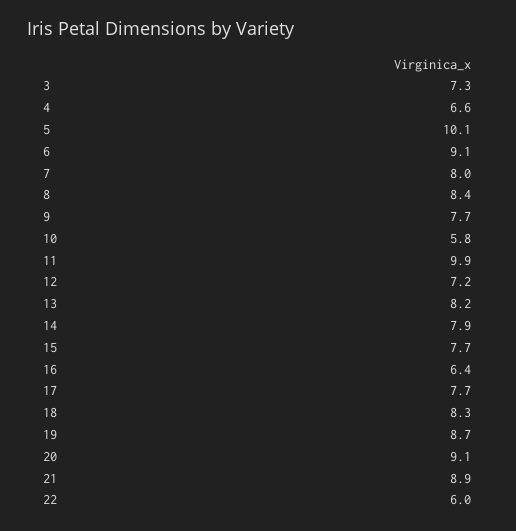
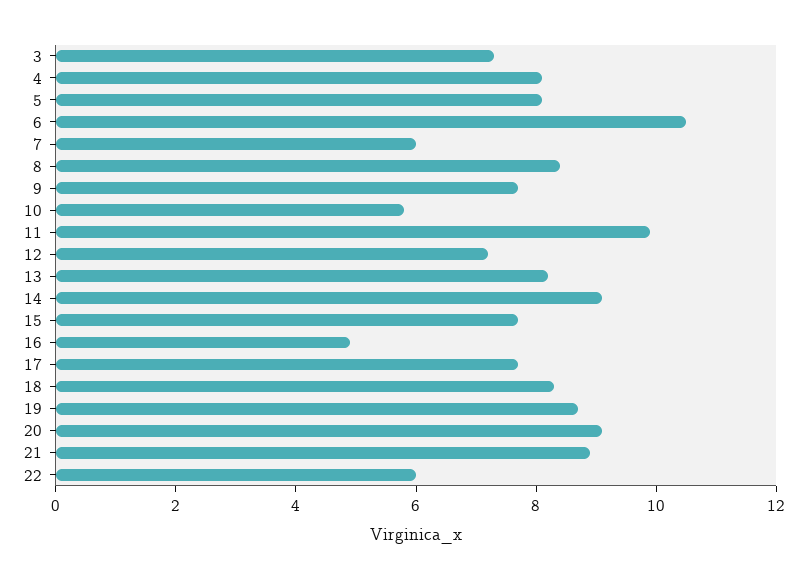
4: 6.6 -> 8
5: 10.1 -> 8
6: 9.1 -> 10.5
7: 8 -> 6
14: 7.9 -> 9
16: 6.4 -> 5

